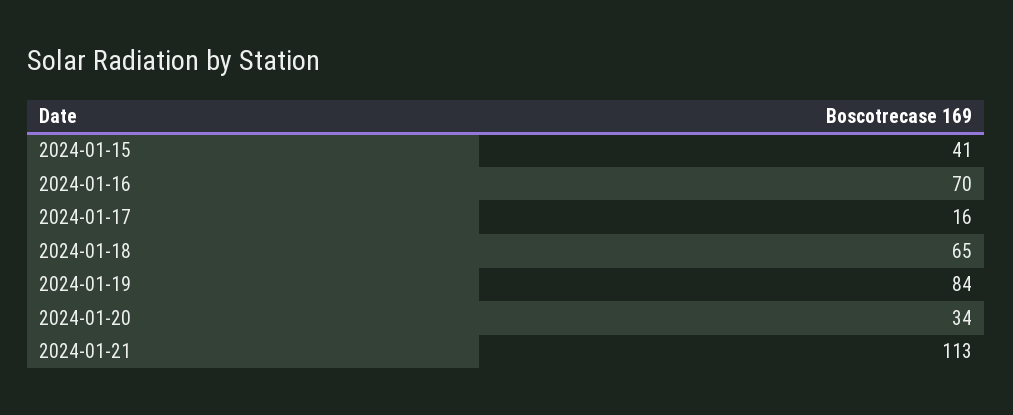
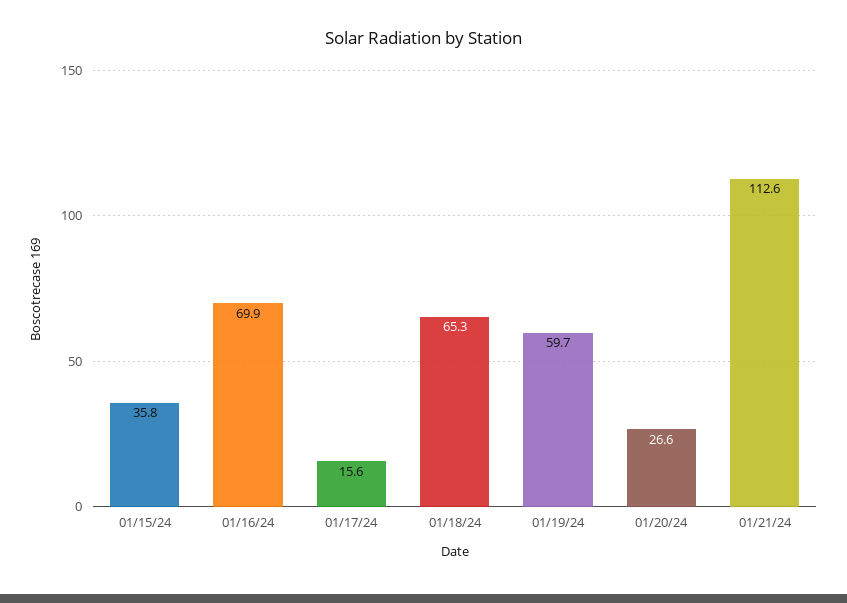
2024-01-15: 41 -> 35.8
2024-01-19: 84 -> 59.7
2024-01-20: 34 -> 26.6

